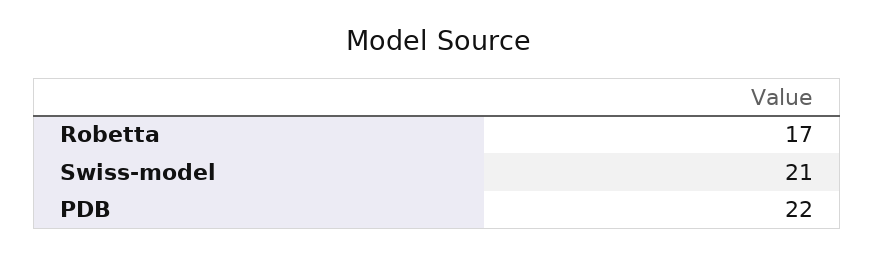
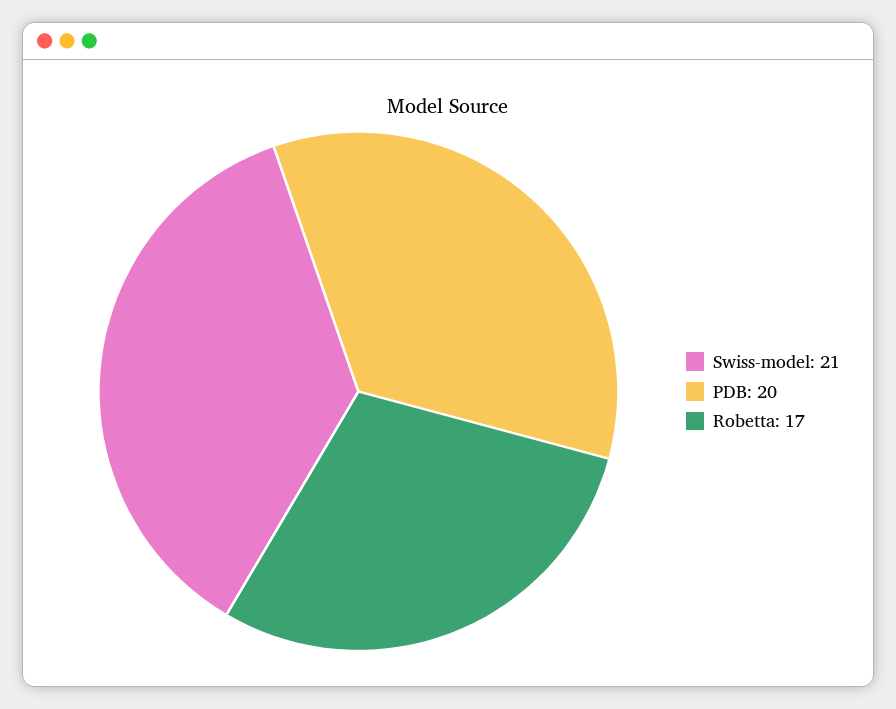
PDB: 22 -> 20

